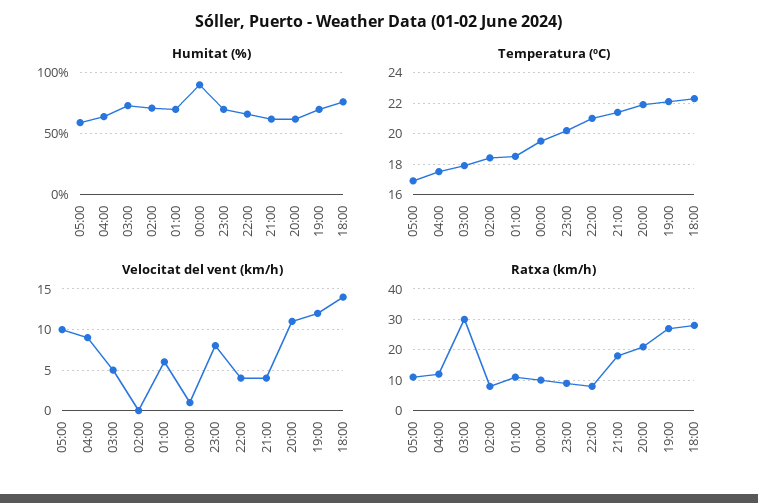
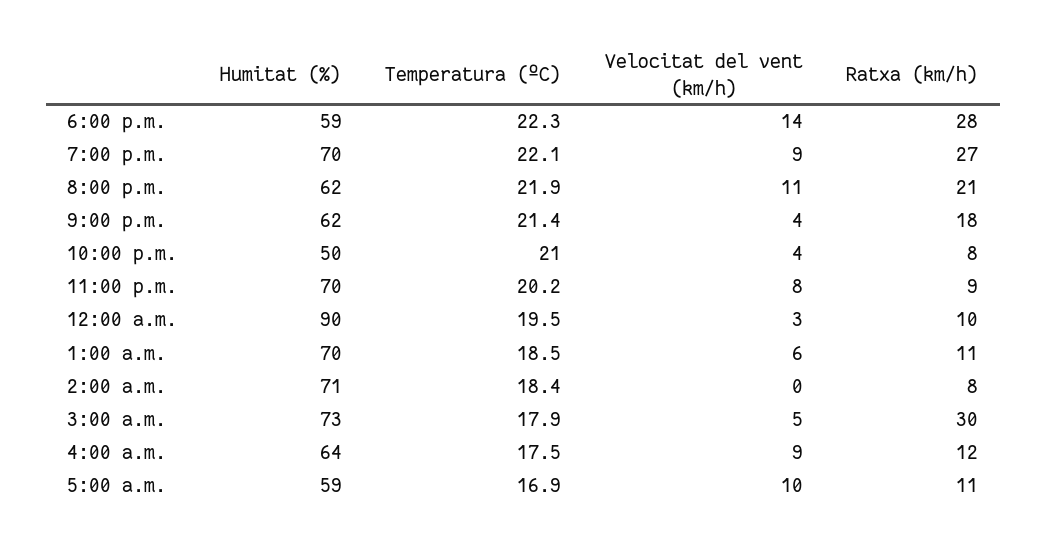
Humitat (%), 22:00: 65 -> 50
Humitat (%), 18:00: 75 -> 59
Velocitat del vent (km/h), 00:00: 1 -> 3
Velocitat del vent (km/h), 19:00: 12 -> 9

